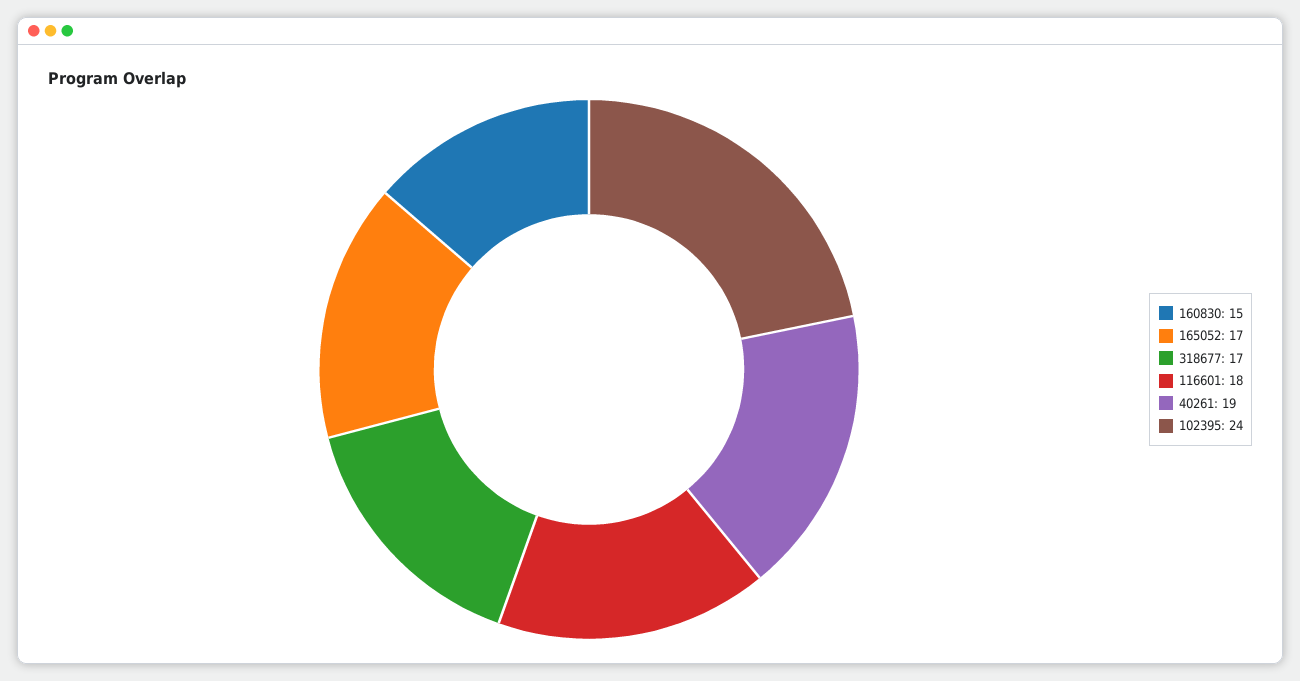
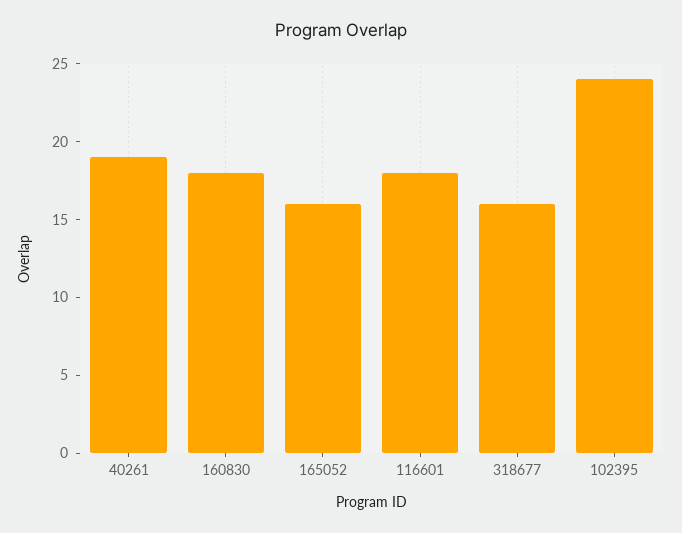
160830: 15 -> 18
165052: 17 -> 16
318677: 17 -> 16

